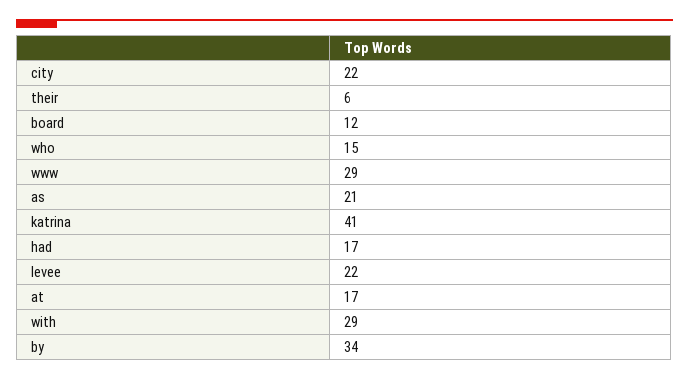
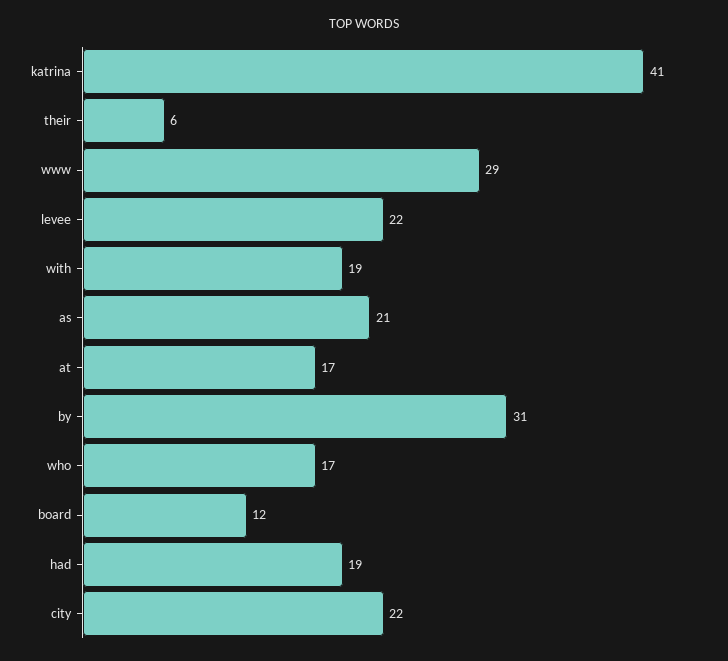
who: 15 -> 17
had: 17 -> 19
with: 29 -> 19
by: 34 -> 31

